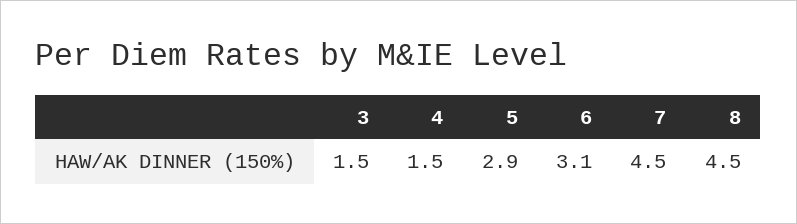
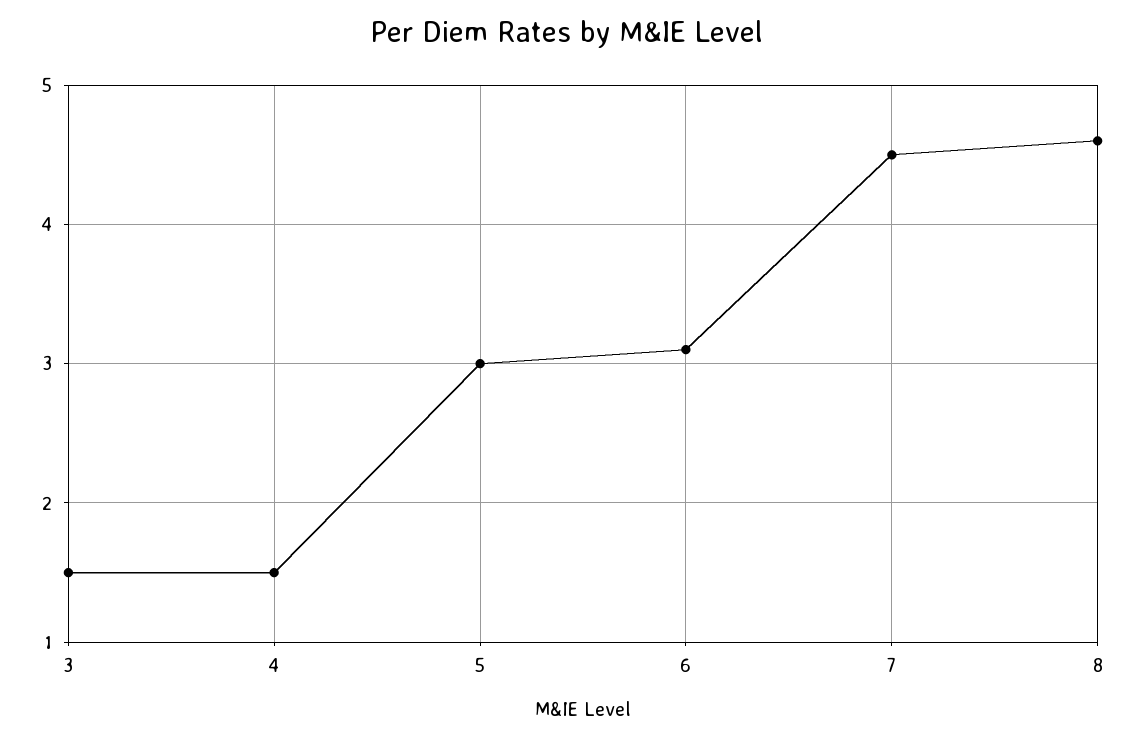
5: 2.9 -> 3
8: 4.5 -> 4.6

